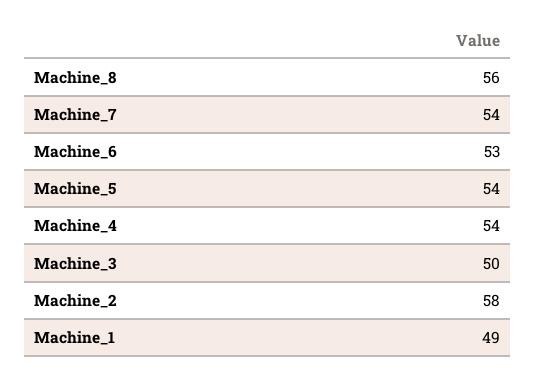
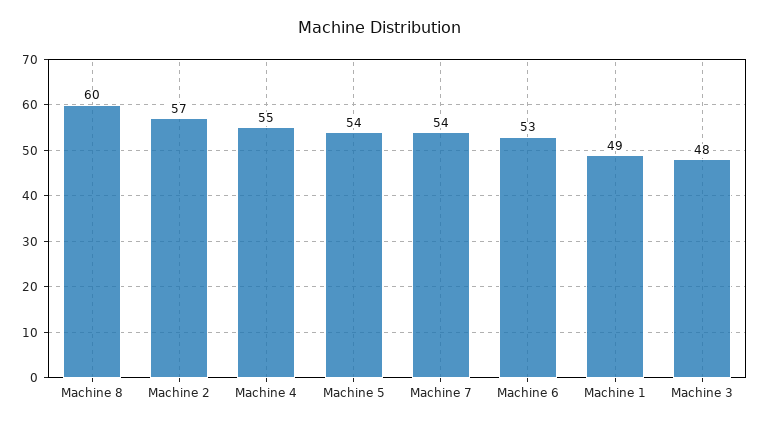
Machine_8: 56 -> 60
Machine_4: 54 -> 55
Machine_3: 50 -> 48
Machine_2: 58 -> 57

